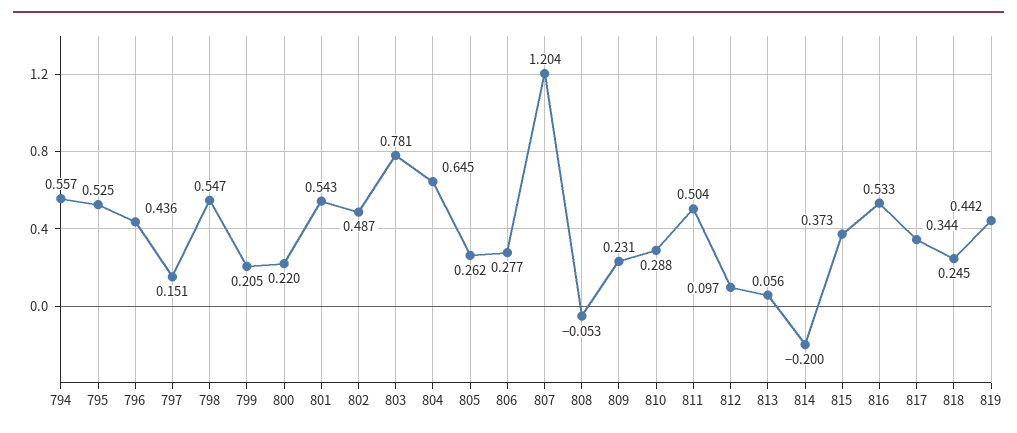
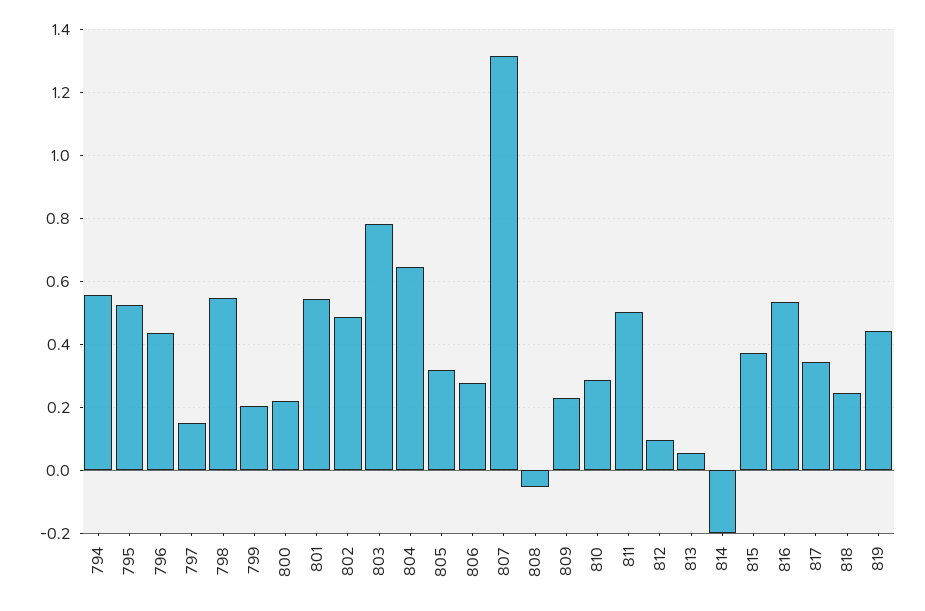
805: 0.262 -> 0.32
807: 1.204 -> 1.32

